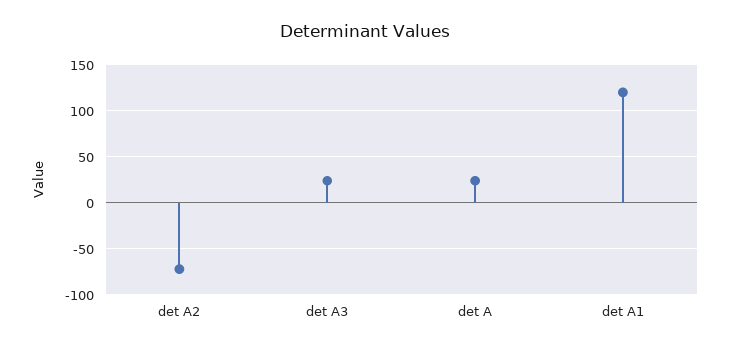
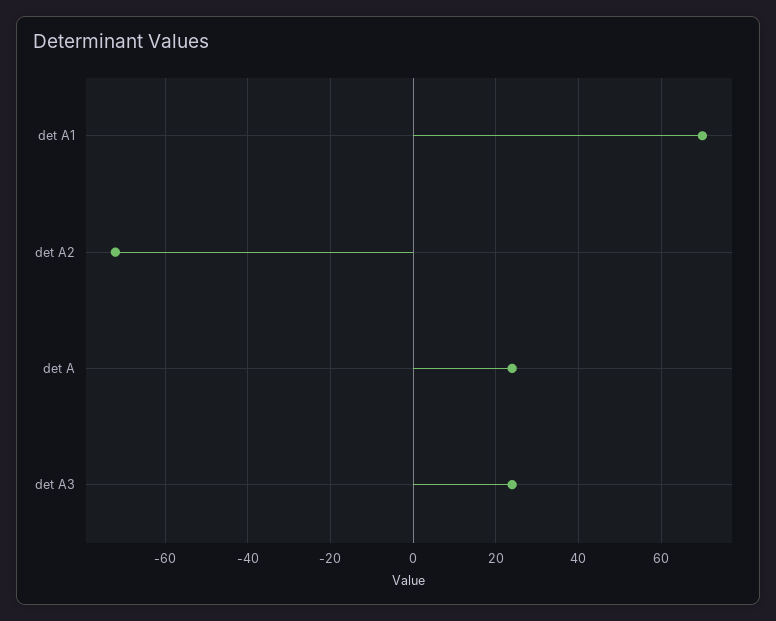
det A1: 120 -> 70

